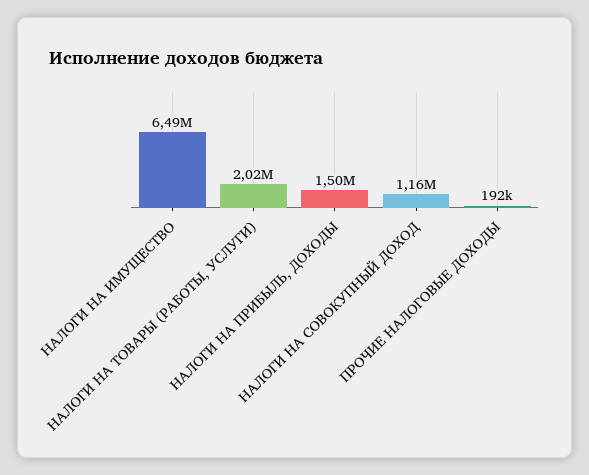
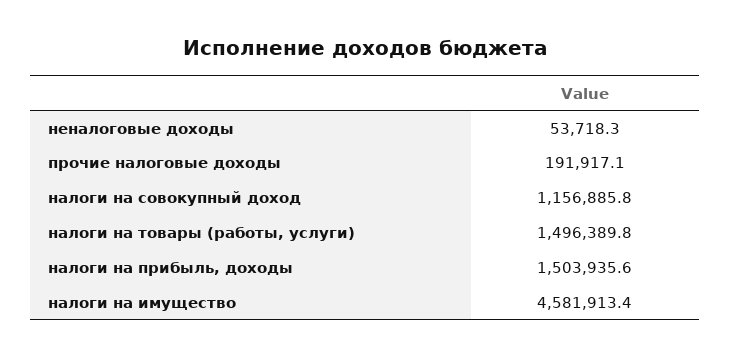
НАЛОГИ НА ИМУЩЕСТВО: 6490000 -> 4581913.4
НАЛОГИ НА ТОВАРЫ (РАБОТЫ, УСЛУГИ): 2020000 -> 1496389.8
неналоговые доходы: none -> 53718.3

